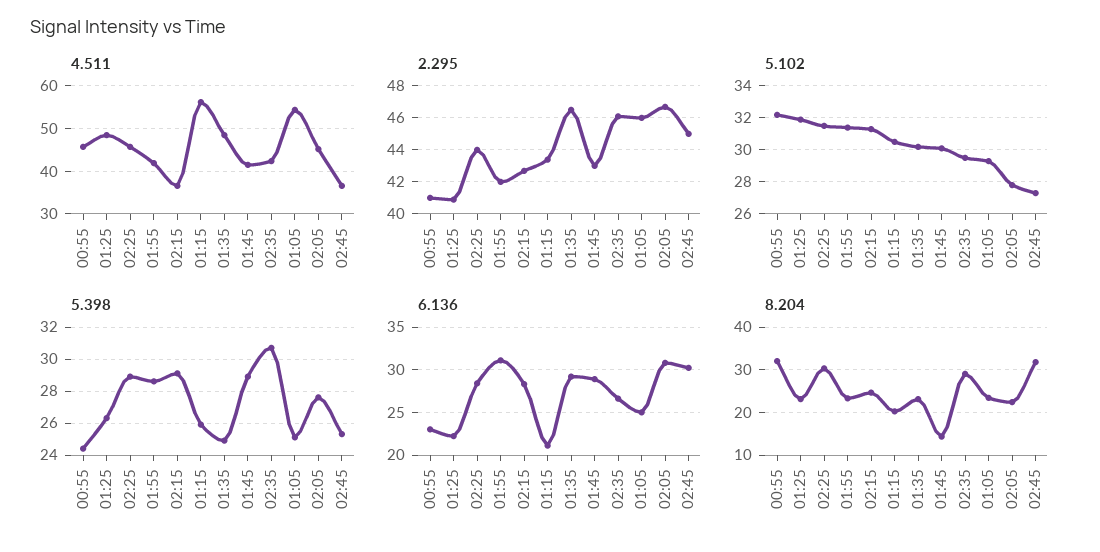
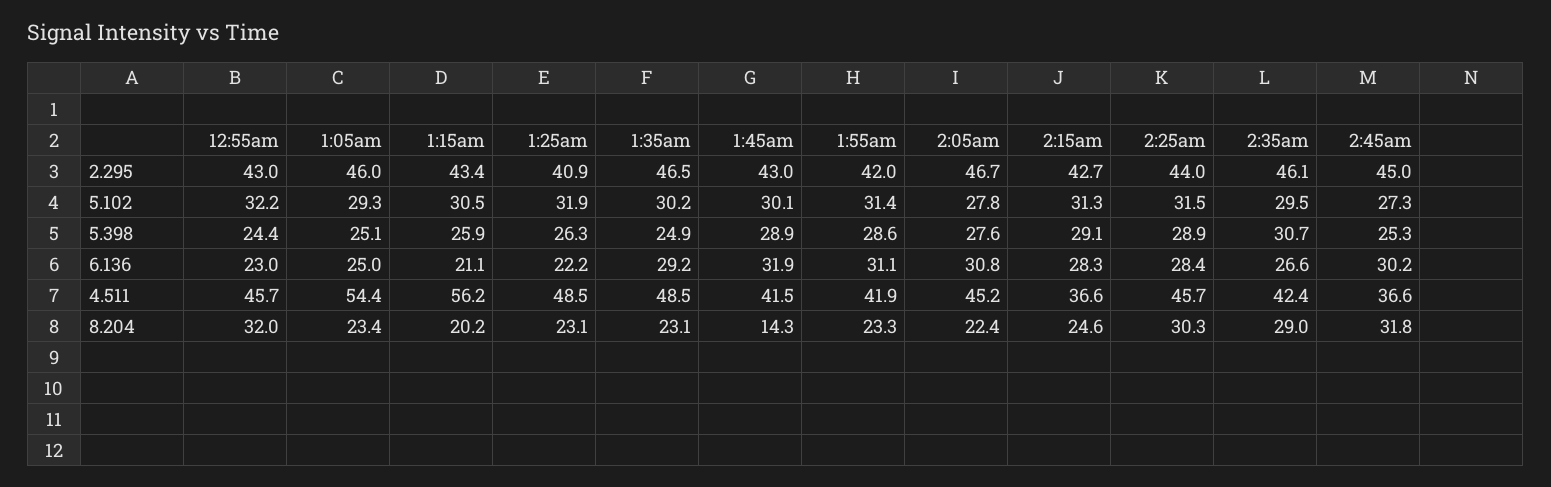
2.295, 00:55: 41 -> 43
6.136, 01:45: 29 -> 31.9

